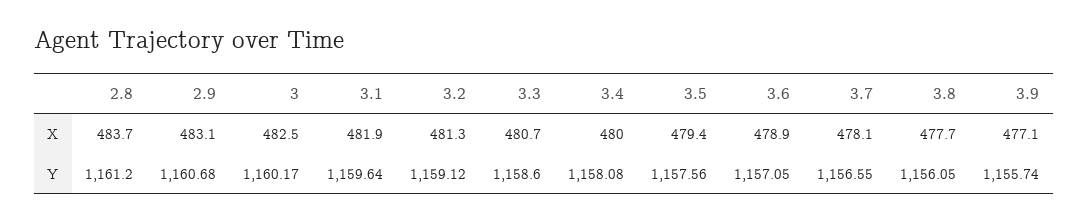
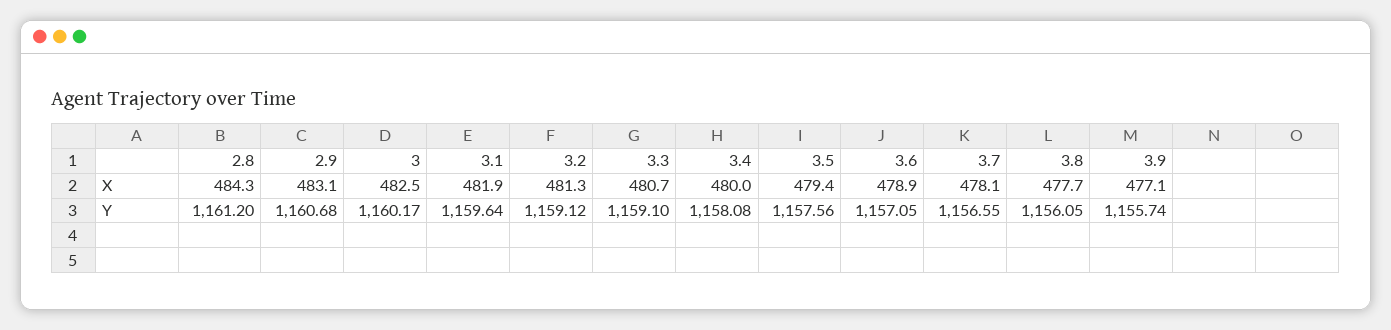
2.8, X: 483.7 -> 484.3
3.3, Y: 1158.6 -> 1159.1

